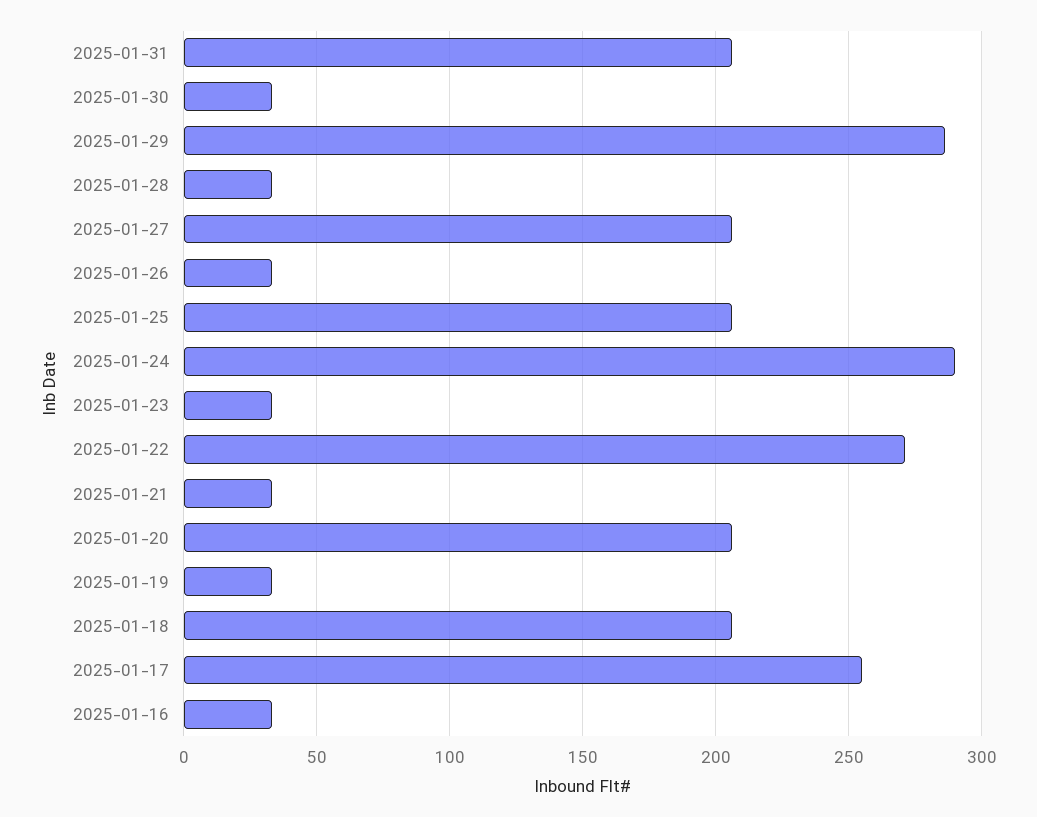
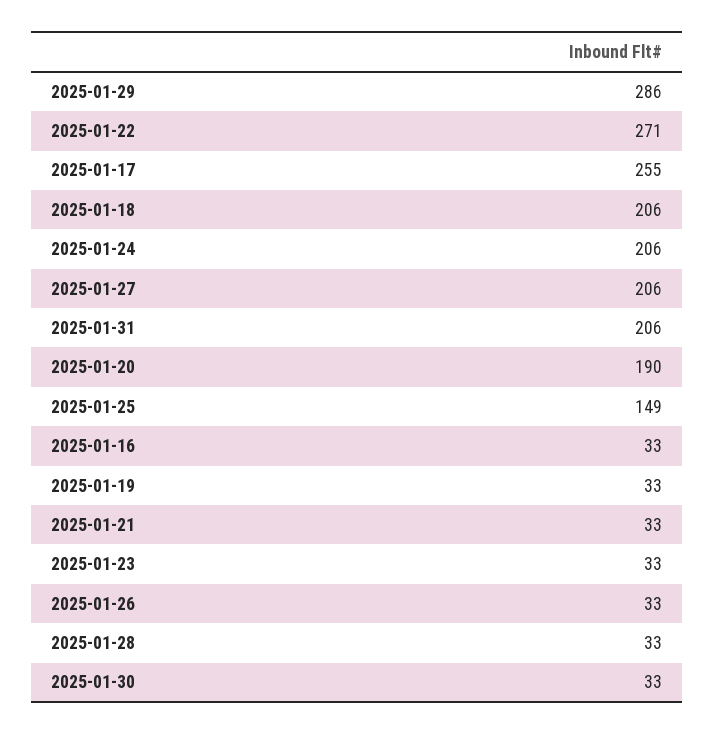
2025-01-25: 205 -> 149
2025-01-24: 290 -> 206
2025-01-20: 205 -> 190

